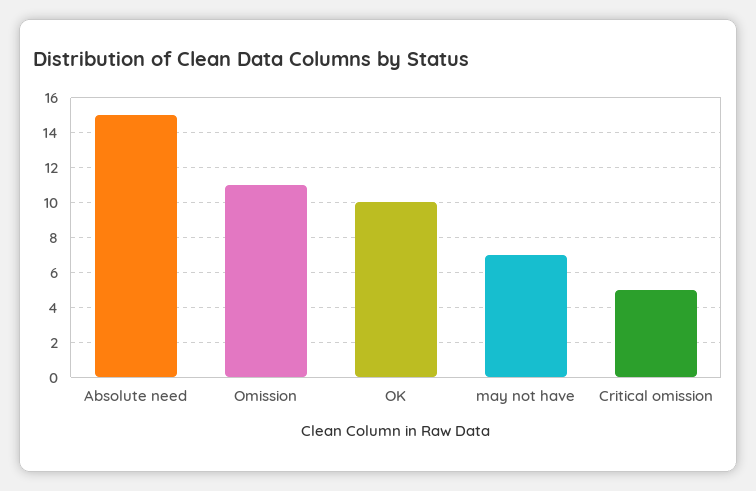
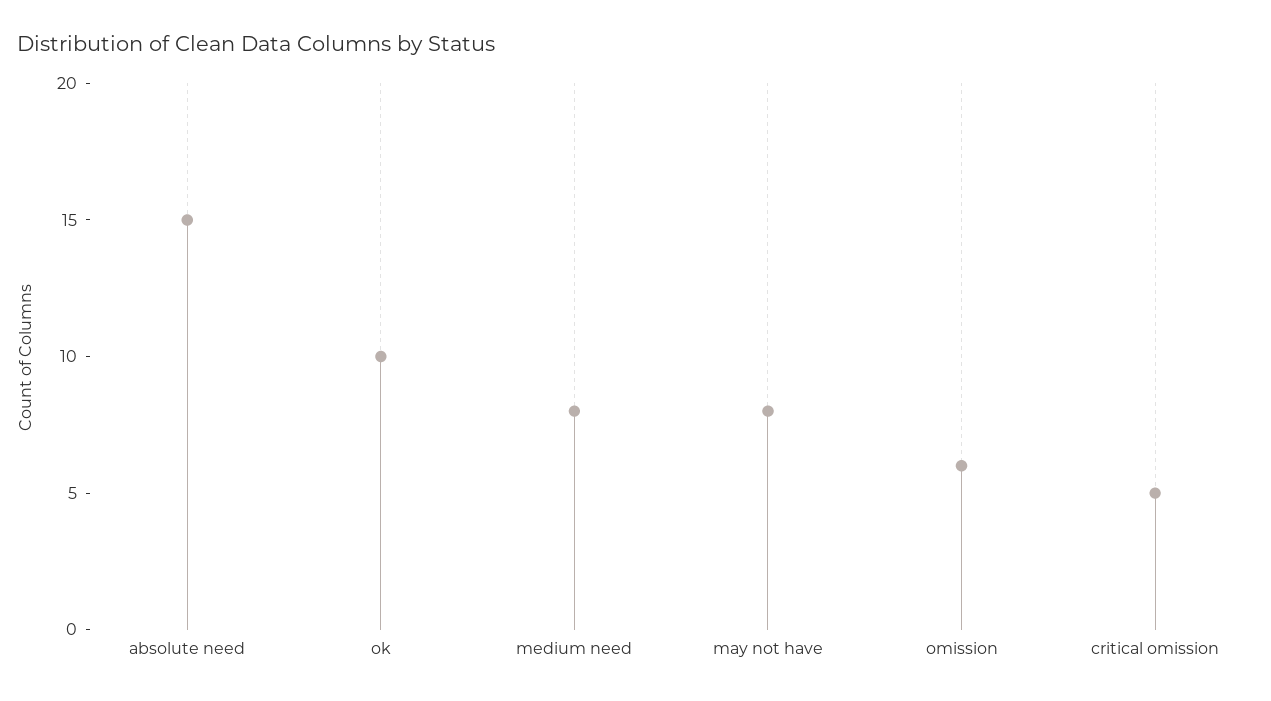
Omission: 11 -> 6
may not have: 7 -> 8
medium need: none -> 8

